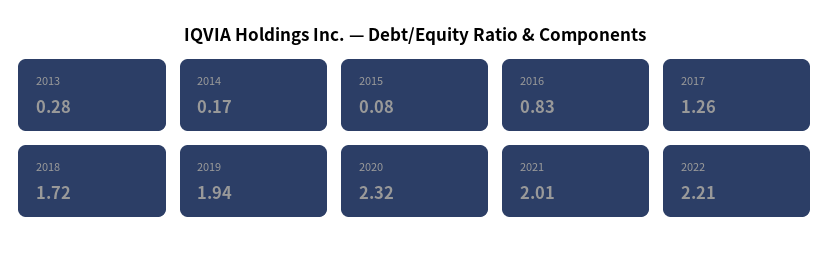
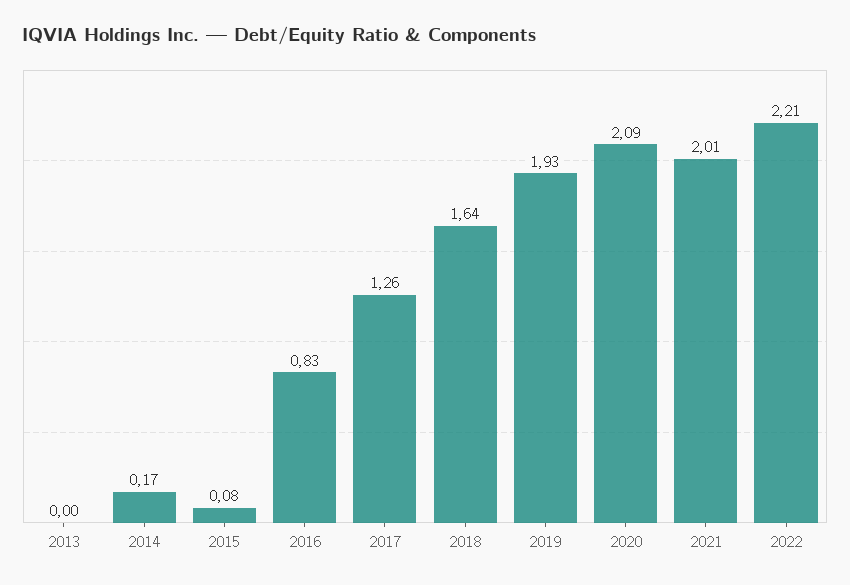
2013: 0.28 -> 0
2018: 1.72 -> 1.64
2019: 1.94 -> 1.93
2020: 2.32 -> 2.09

